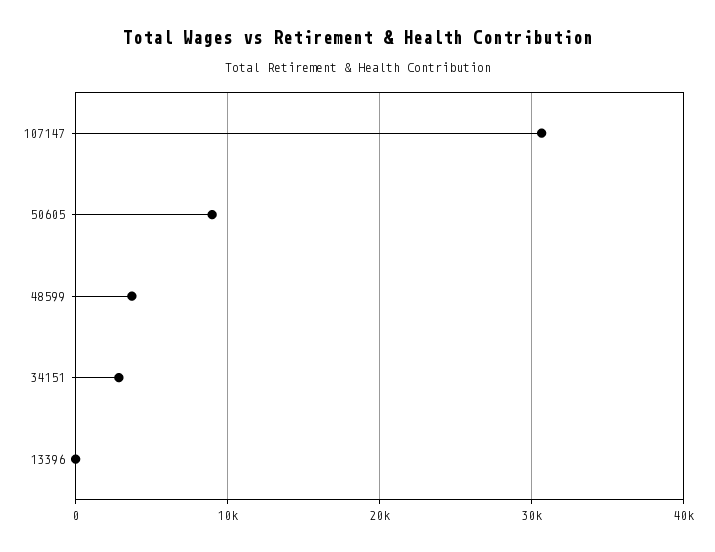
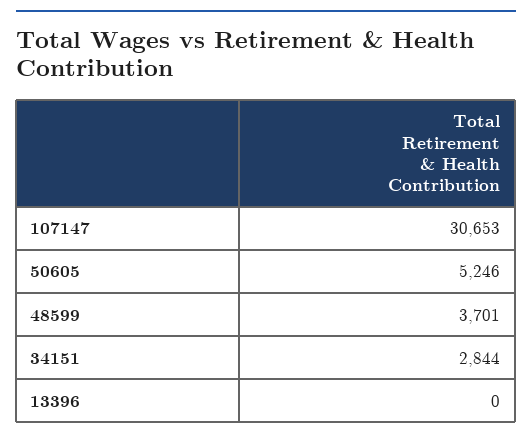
50605: 9000 -> 5246

